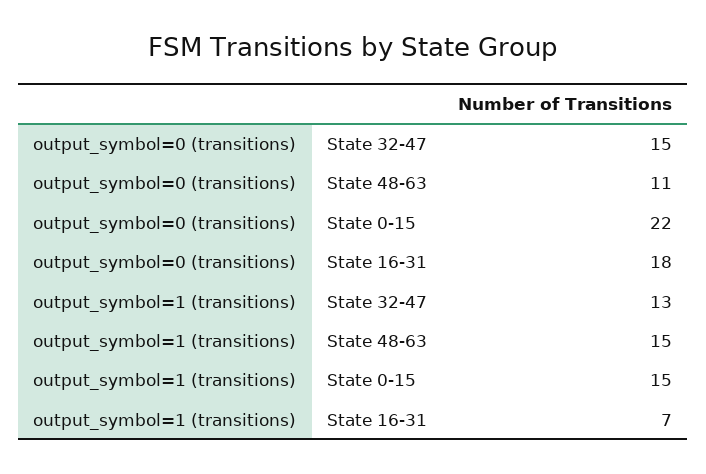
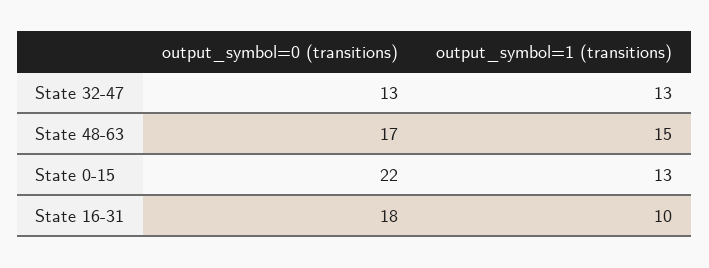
output_symbol=0 (transitions), State 32-47: 15 -> 13
output_symbol=0 (transitions), State 48-63: 11 -> 17
output_symbol=1 (transitions), State 0-15: 15 -> 13
output_symbol=1 (transitions), State 16-31: 7 -> 10

